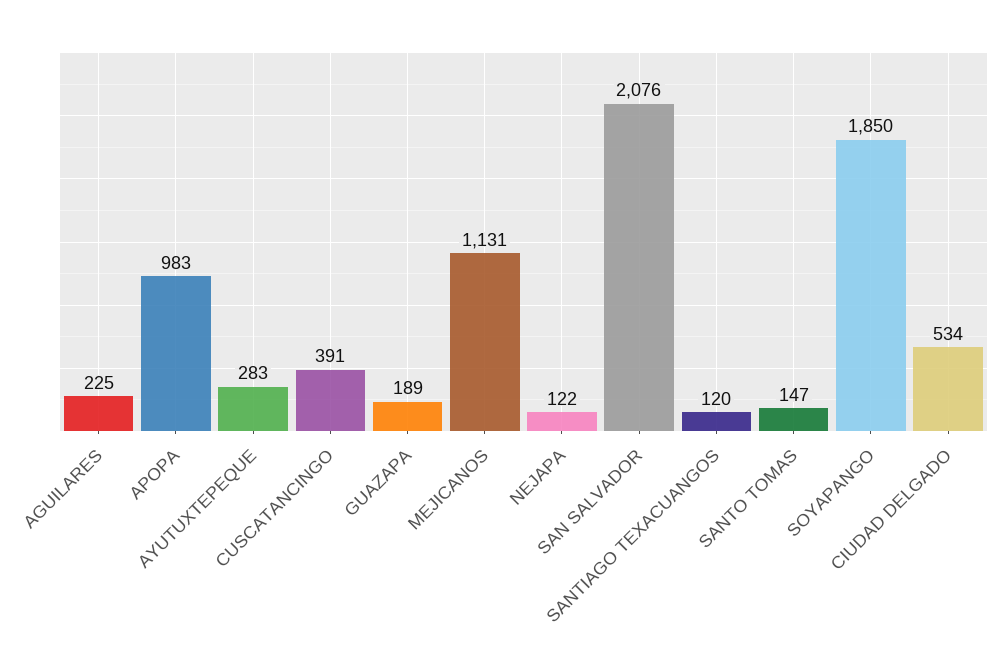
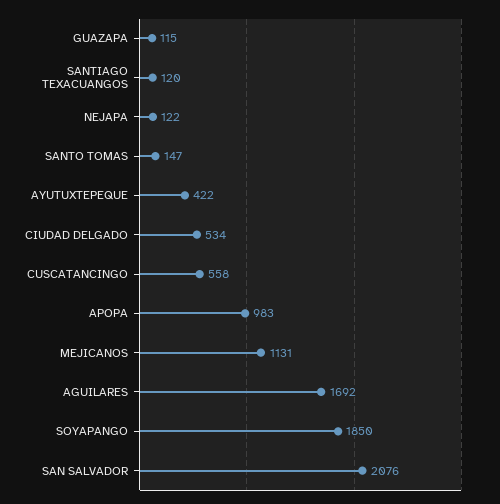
AGUILARES: 225 -> 1692
AYUTUXTEPEQUE: 283 -> 422
CUSCATANCINGO: 391 -> 558
GUAZAPA: 189 -> 115

